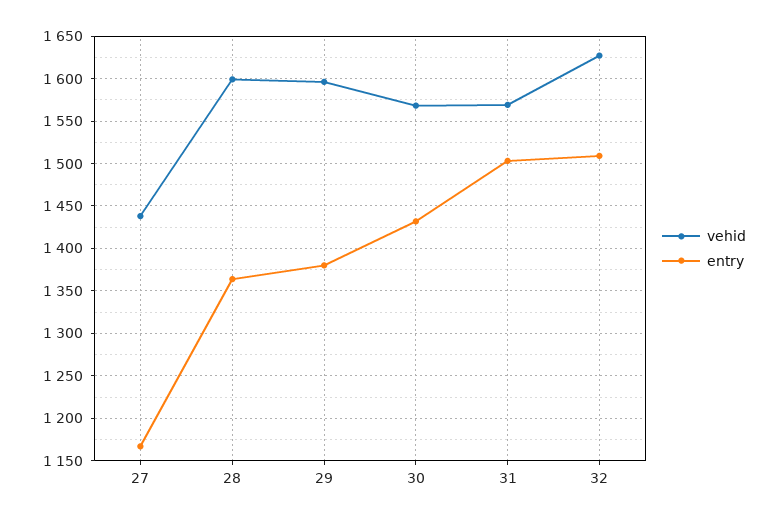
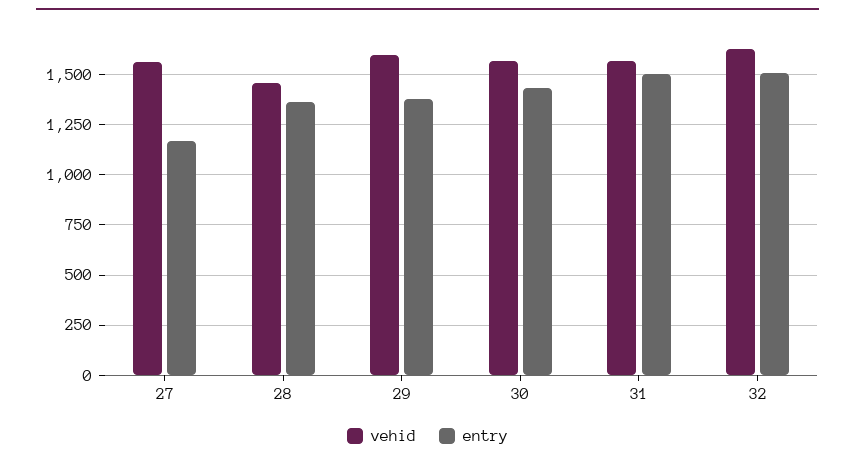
vehid, 27: 1440 -> 1550
vehid, 28: 1600 -> 1450

